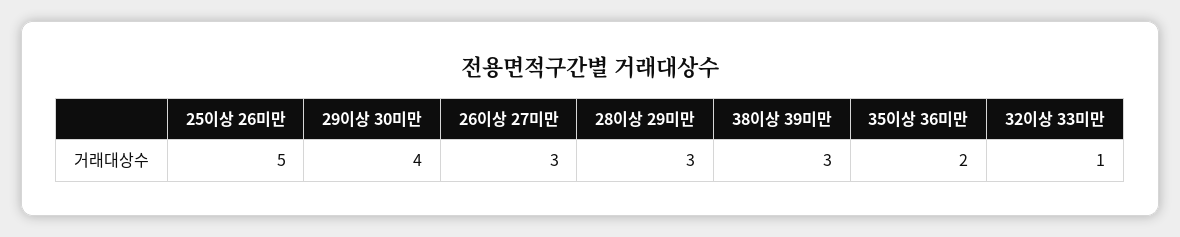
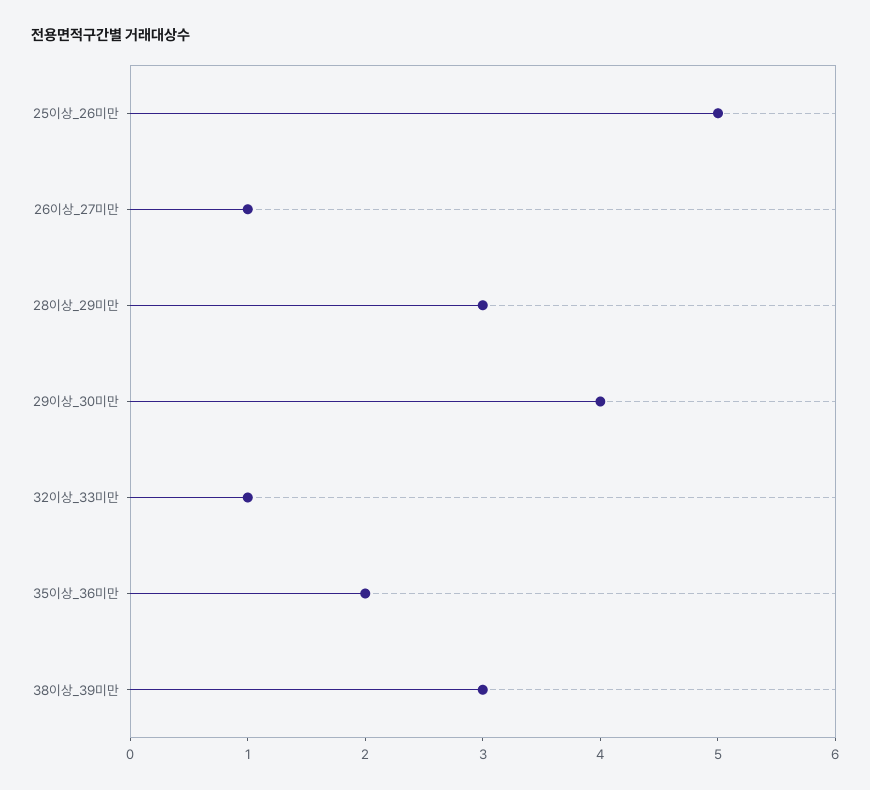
26이상 27미만: 3 -> 1

